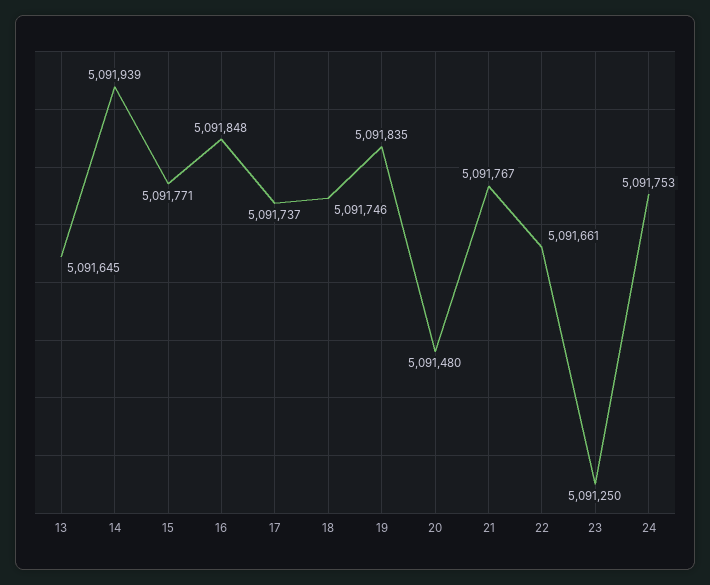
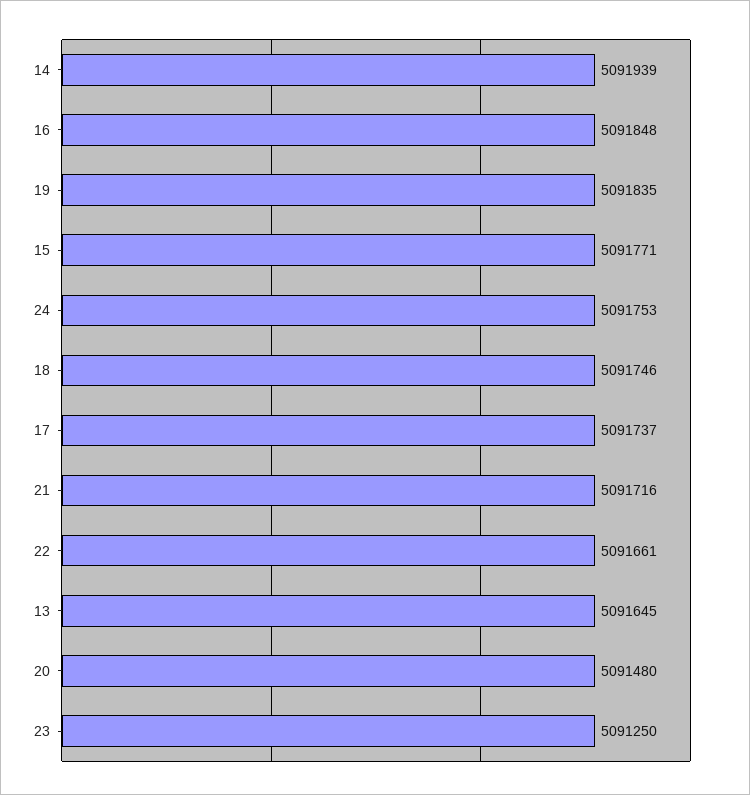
21: 5091767 -> 5091716

